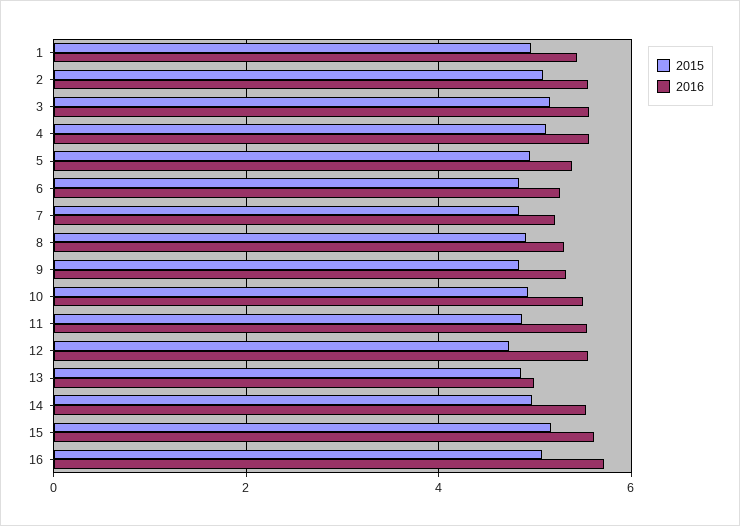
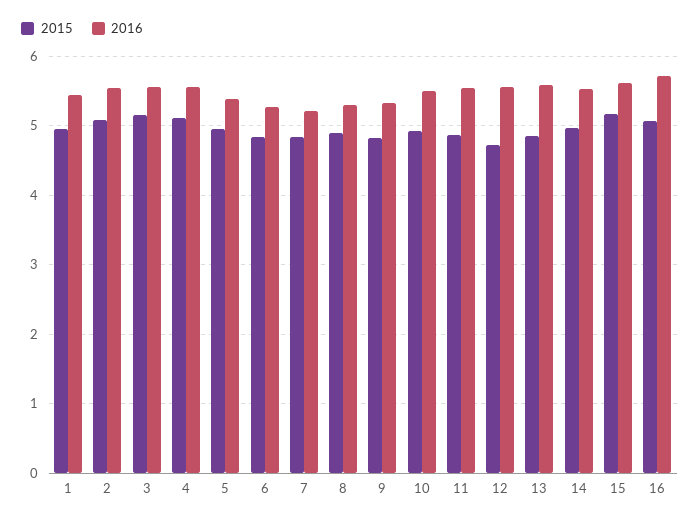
2016, 13: 5 -> 5.6

